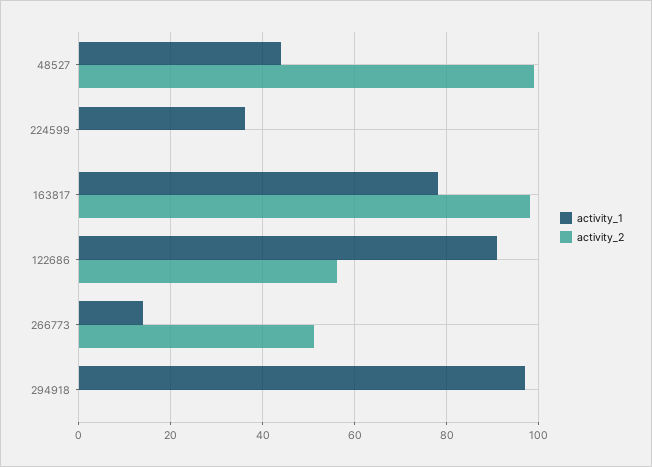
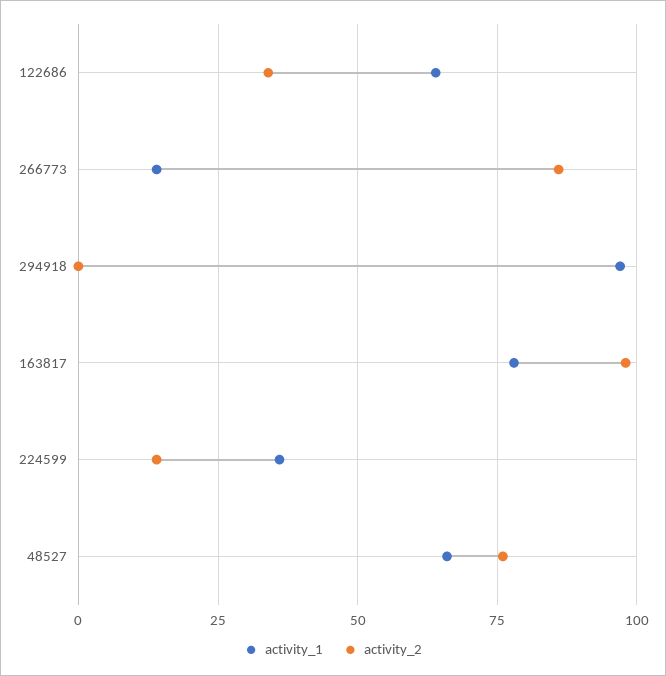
activity_1, 48527: 45 -> 65
activity_2, 48527: 100 -> 75
activity_2, 224599: 0 -> 15
activity_1, 122686: 90 -> 65
activity_2, 122686: 55 -> 35
activity_2, 266773: 50 -> 85

